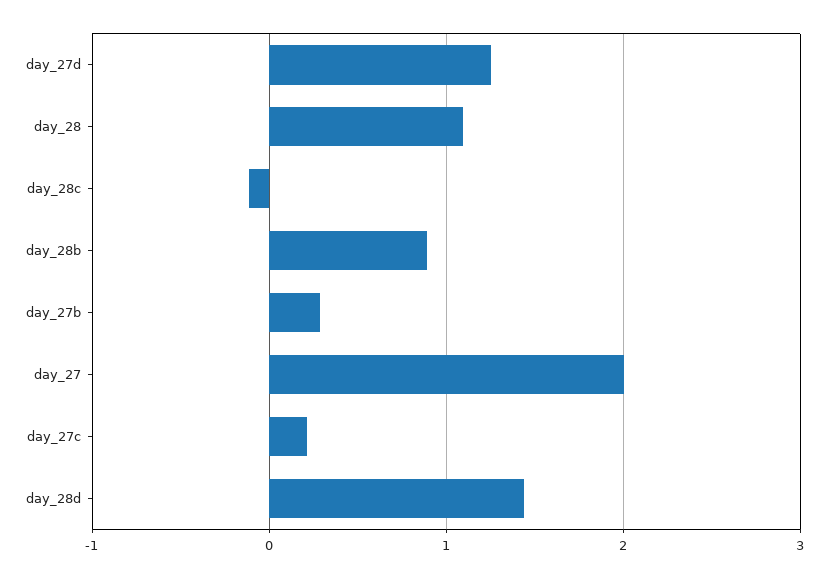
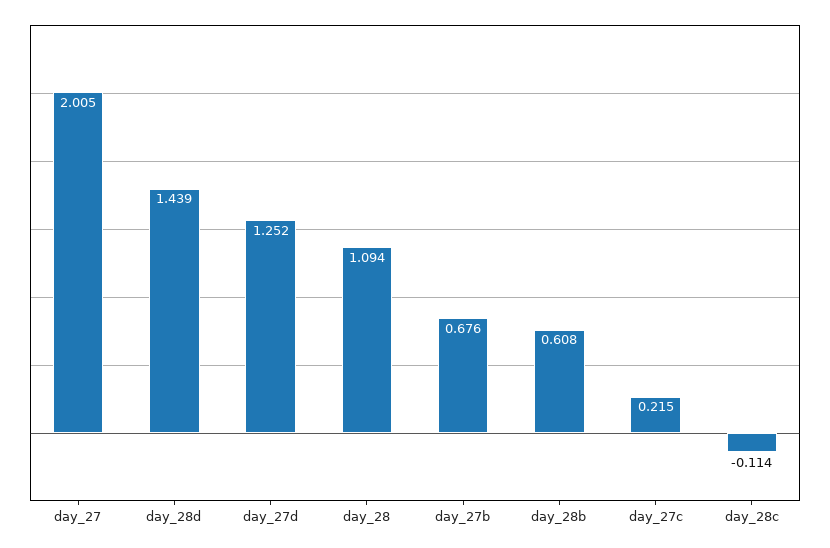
day_28b: 0.9 -> 0.608
day_27b: 0.3 -> 0.676

